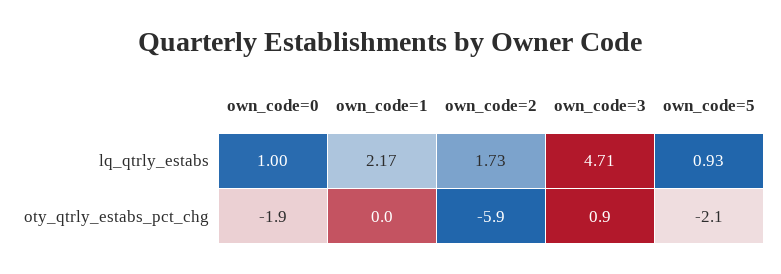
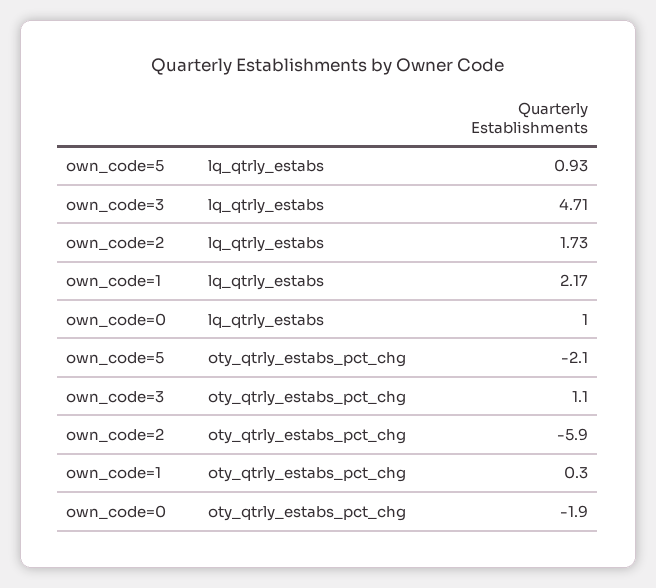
own_code=1, oty_qtrly_estabs_pct_chg: 0 -> 0.3
own_code=3, oty_qtrly_estabs_pct_chg: 0.9 -> 1.1

